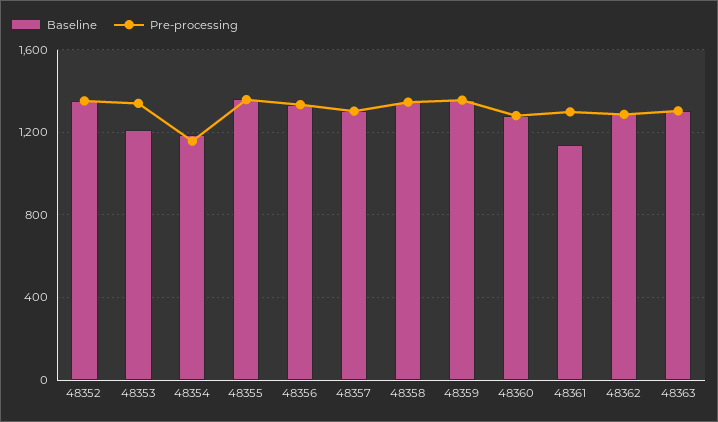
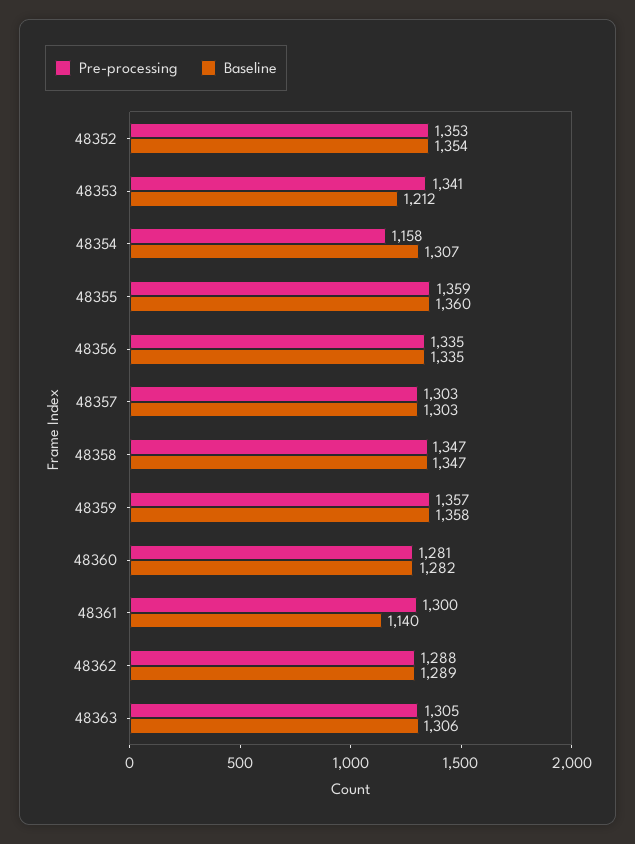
Baseline, 48354: 1200 -> 1307

